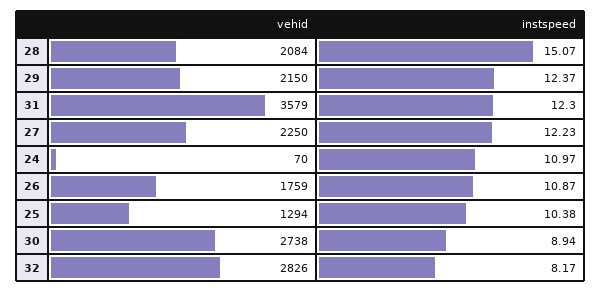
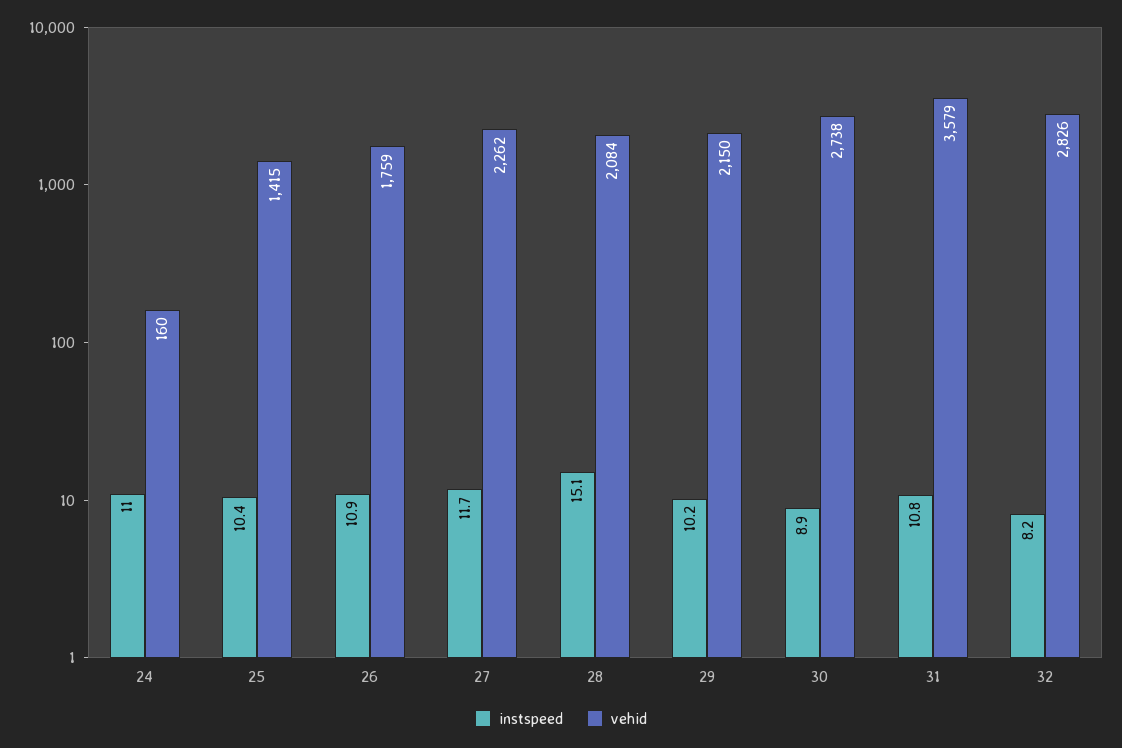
instspeed, 29: 12.37 -> 10.2
instspeed, 31: 12.3 -> 10.8
vehid, 27: 2250 -> 2262
instspeed, 27: 12.23 -> 11.7
vehid, 24: 70 -> 160
vehid, 25: 1294 -> 1415

